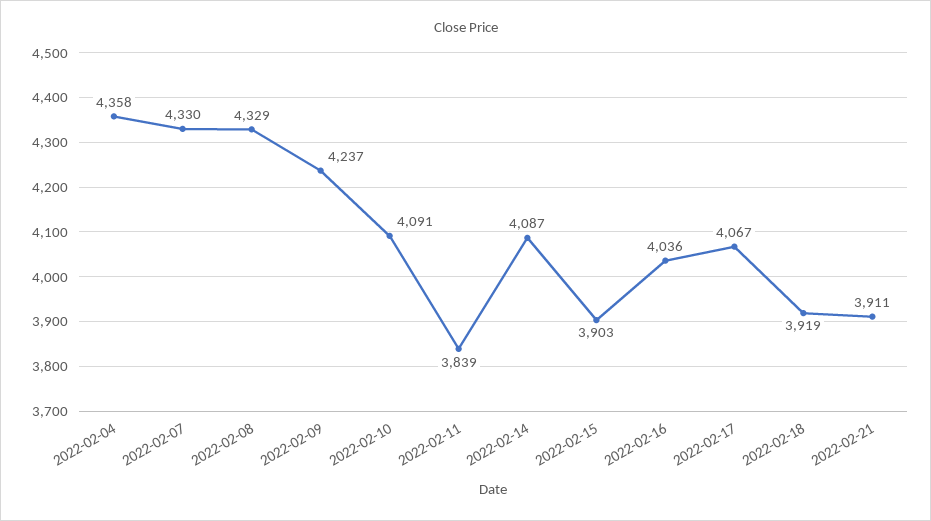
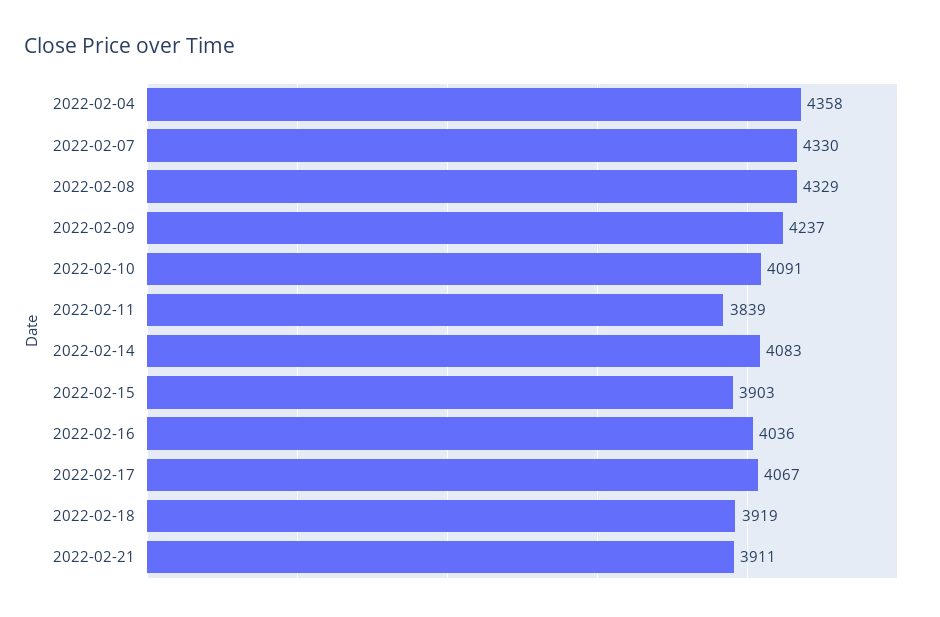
2022-02-14: 4087 -> 4083

